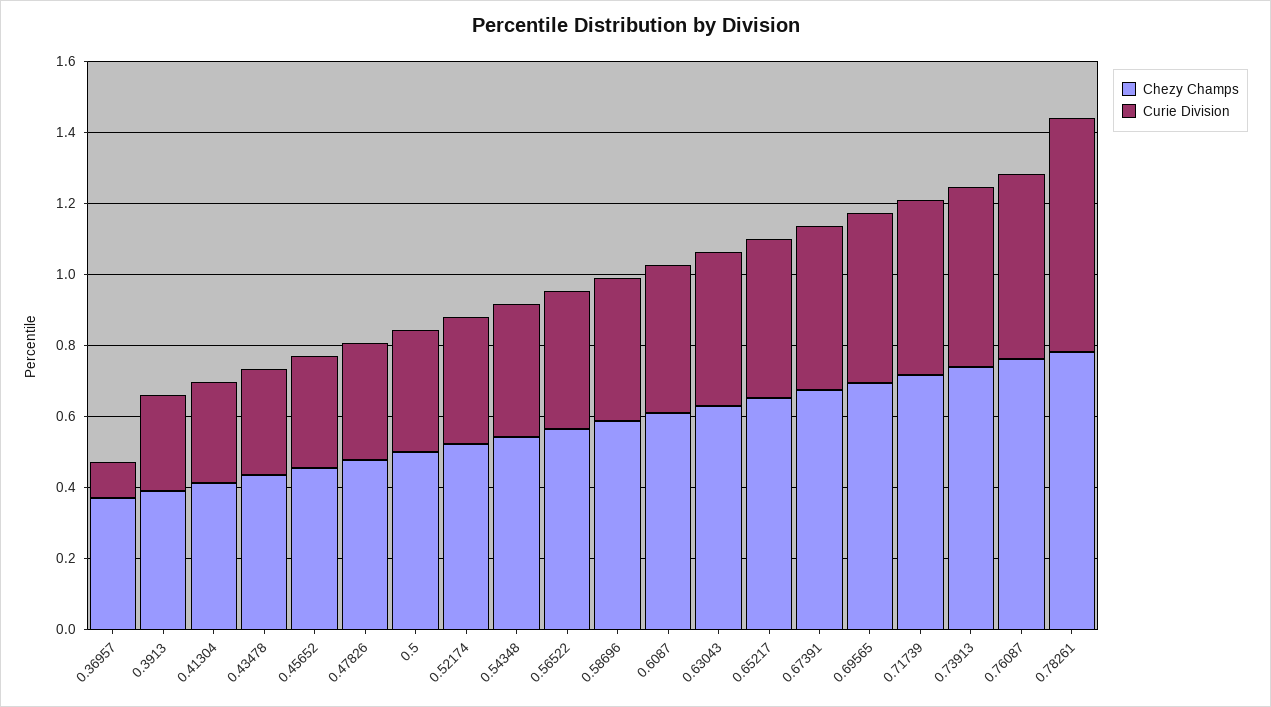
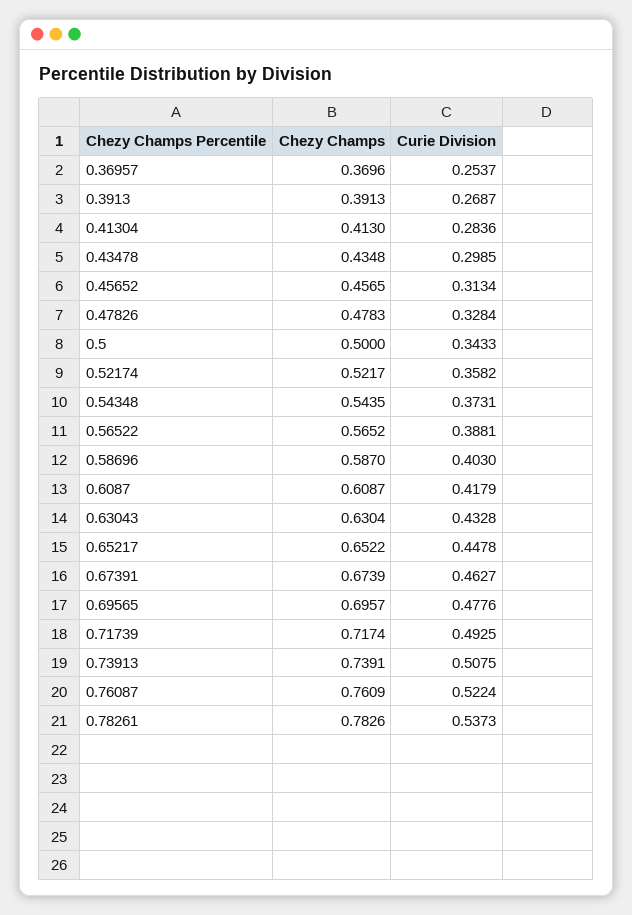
Curie Division, 0.36957: 0.1 -> 0.2537
Curie Division, 0.78261: 0.65 -> 0.5373

